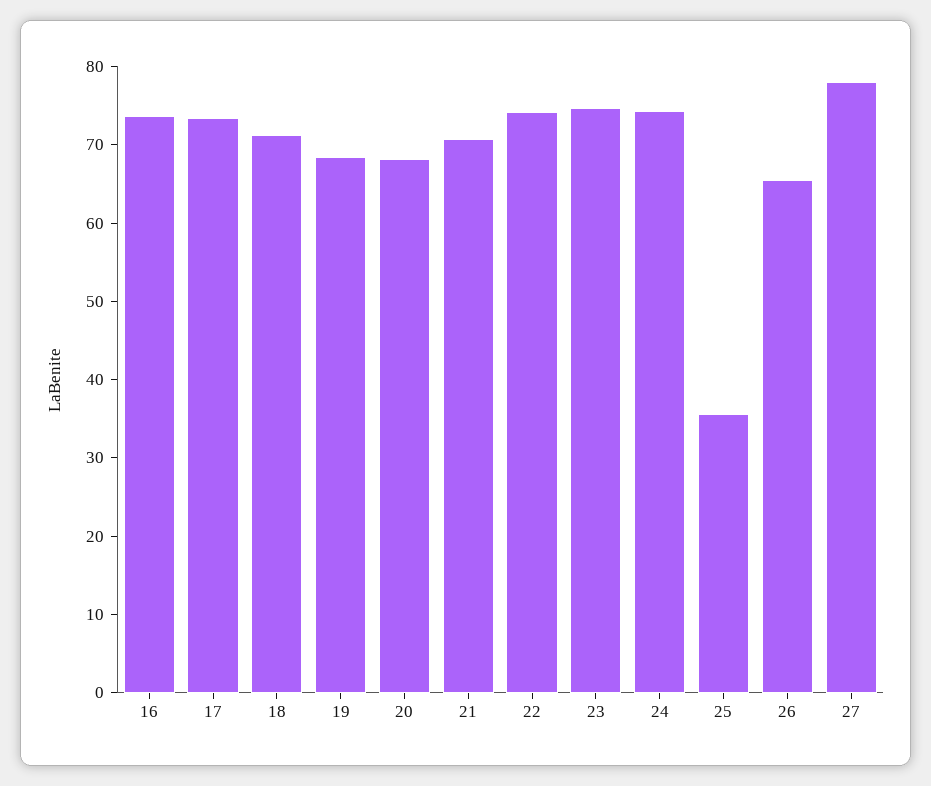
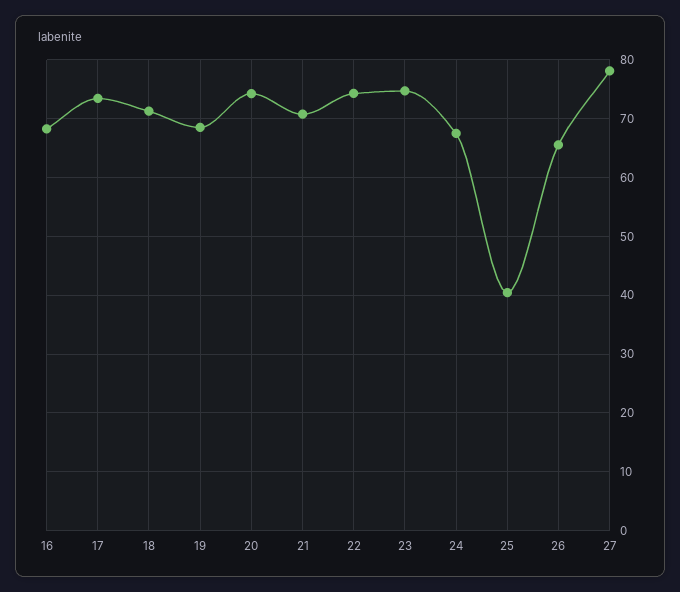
16: 74 -> 68
20: 68 -> 74
24: 74 -> 68
25: 36 -> 40

